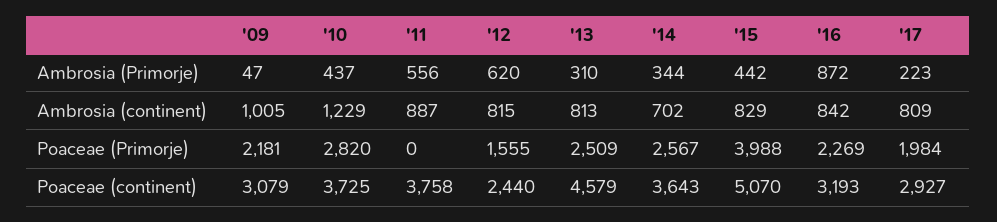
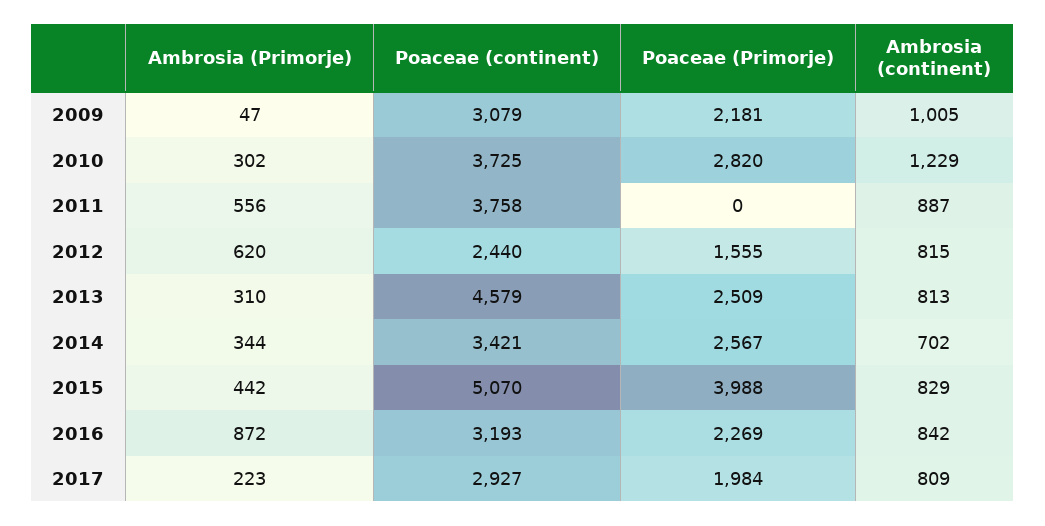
'10, Ambrosia (Primorje): 437 -> 302
'14, Poaceae (continent): 3643 -> 3421

